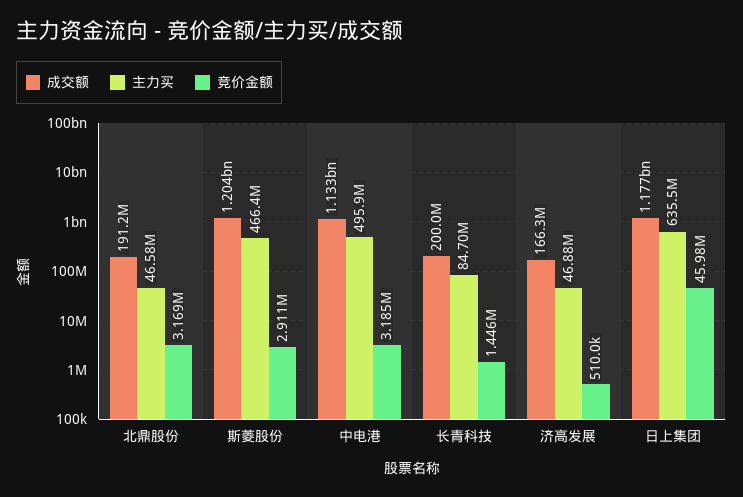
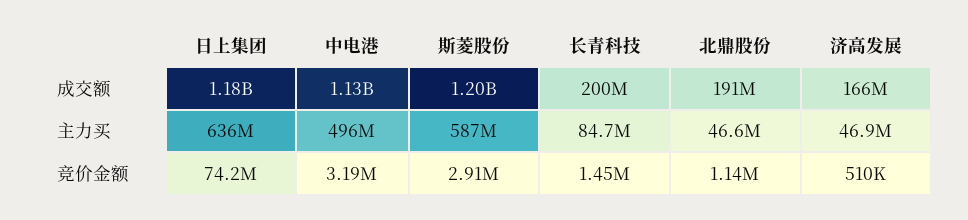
竞价金额, 北鼎股份: 3169000 -> 1140000
主力买, 斯菱股份: 466400000 -> 587000000
竞价金额, 日上集团: 45980000 -> 74200000

